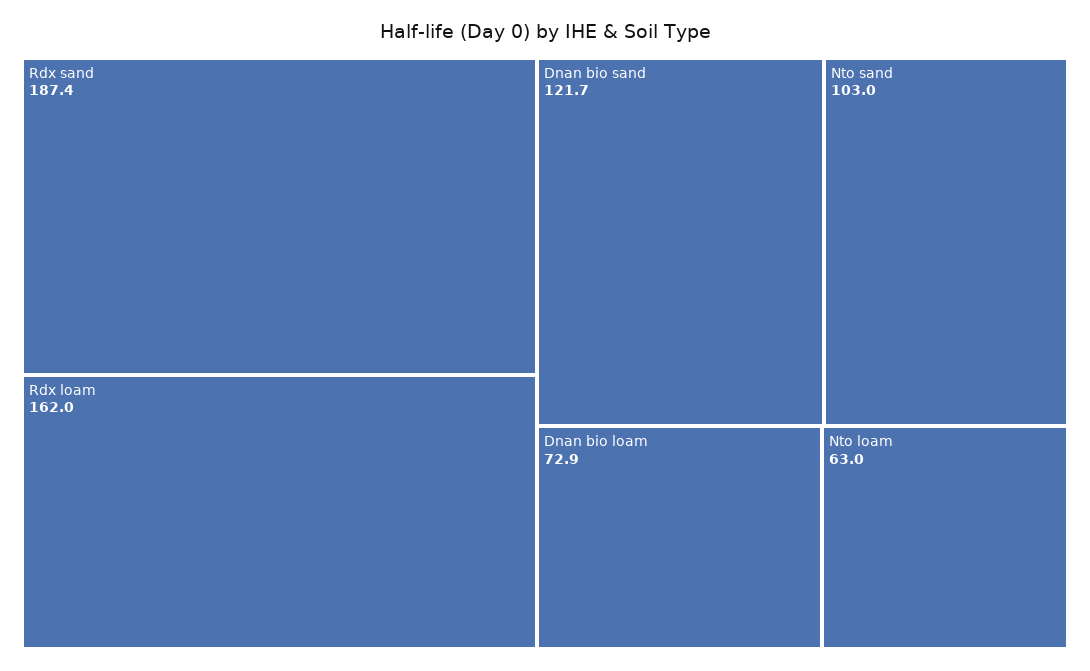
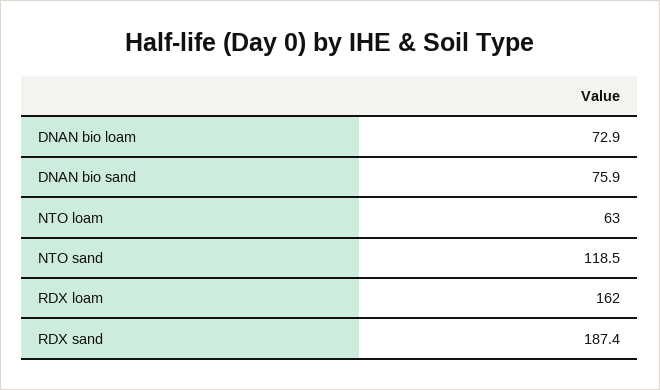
Dnan bio sand: 121.7 -> 75.9
Nto sand: 103 -> 118.5

